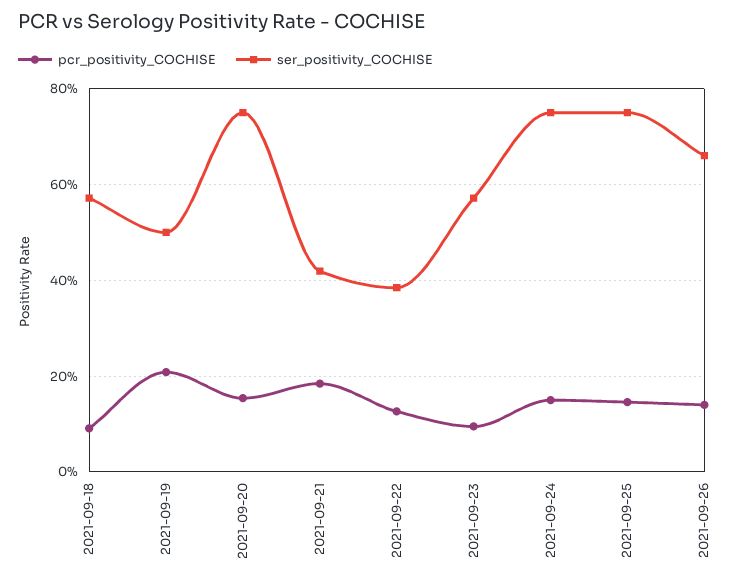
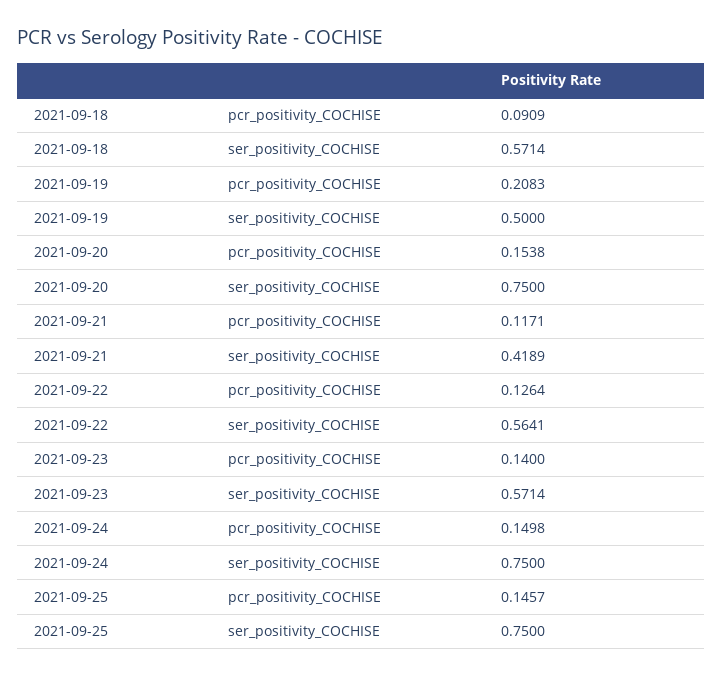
pcr_positivity_COCHISE, 2021-09-21: 0.18 -> 0.1171
ser_positivity_COCHISE, 2021-09-22: 0.38 -> 0.5641
pcr_positivity_COCHISE, 2021-09-23: 0.1 -> 0.14
pcr_positivity_COCHISE, 2021-09-26: 0.14 -> none
ser_positivity_COCHISE, 2021-09-26: 0.66 -> none

